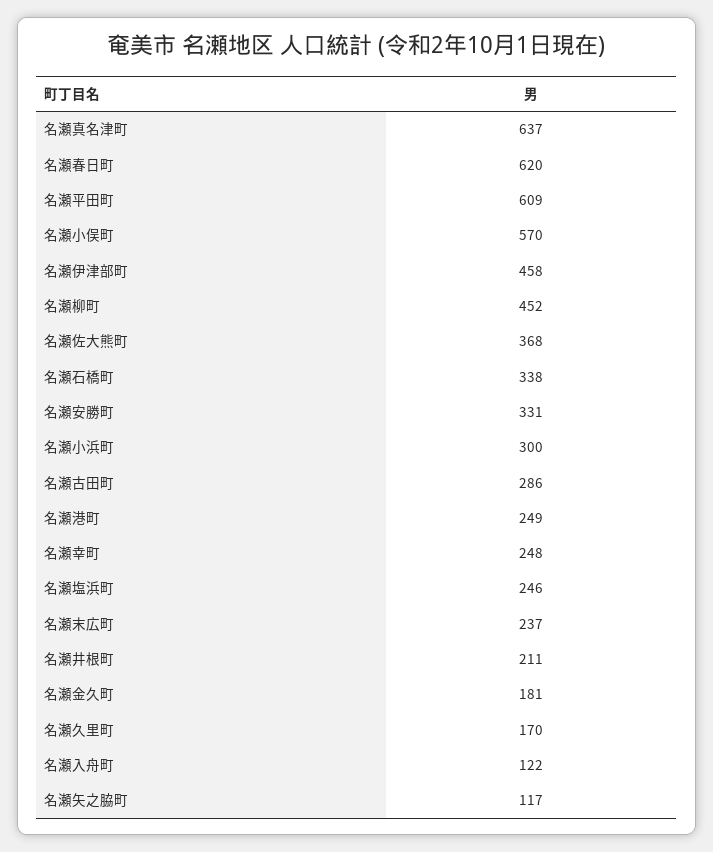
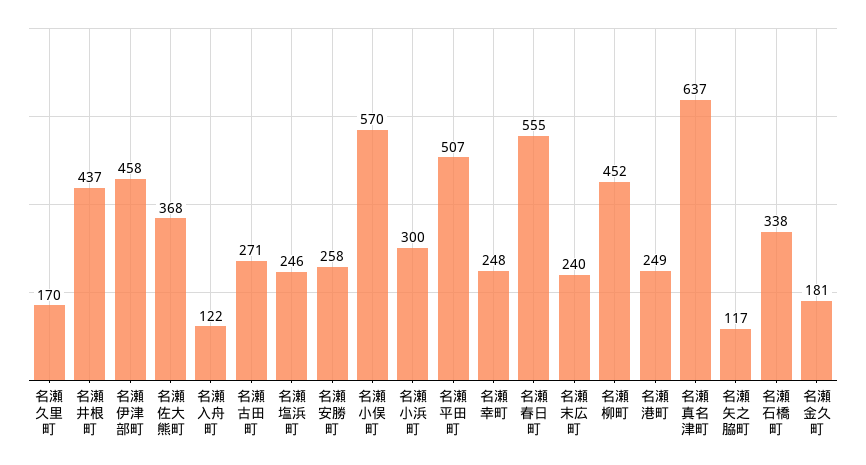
名瀬春日町: 620 -> 555
名瀬平田町: 609 -> 507
名瀬安勝町: 331 -> 258
名瀬古田町: 286 -> 271
名瀬末広町: 237 -> 240
名瀬井根町: 211 -> 437

